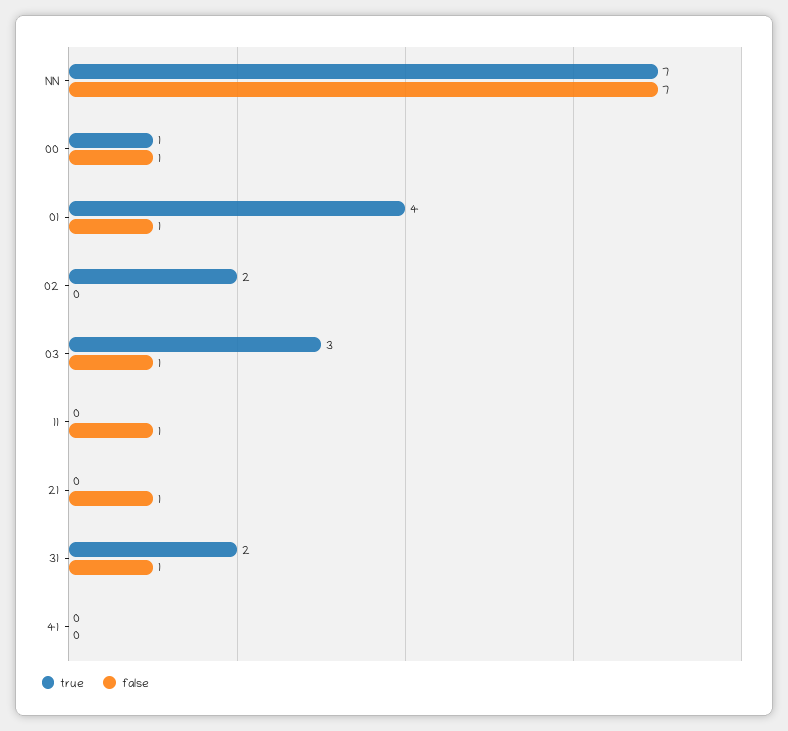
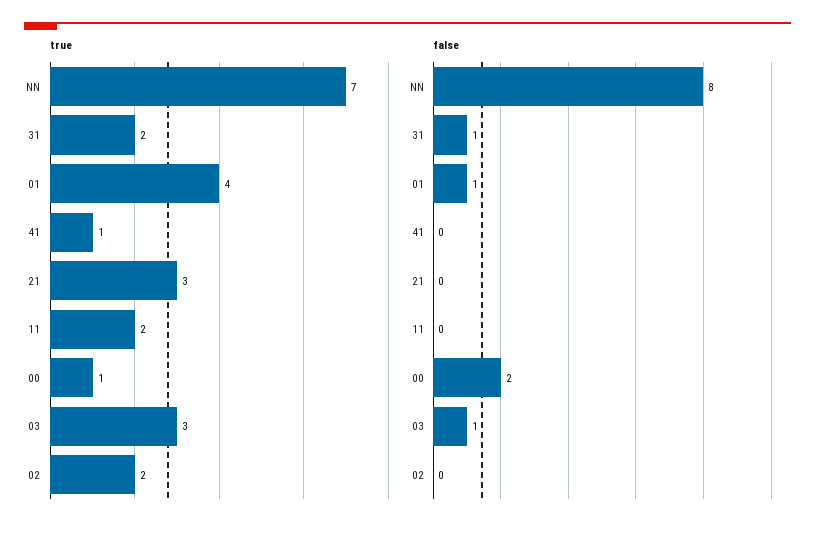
false, NN: 7 -> 8
false, 00: 1 -> 2
true, 11: 0 -> 2
false, 11: 1 -> 0
true, 21: 0 -> 3
false, 21: 1 -> 0
true, 41: 0 -> 1

